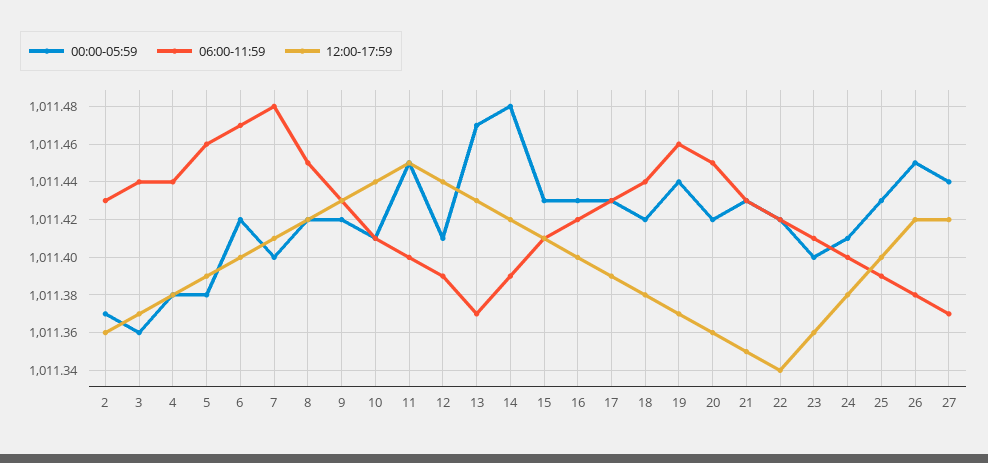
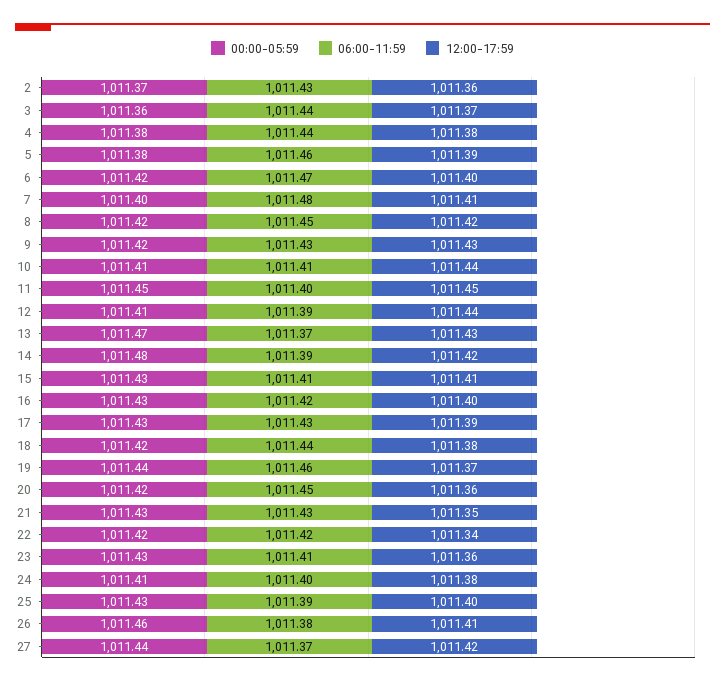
00:00-05:59, 23: 1011.4 -> 1011.43
00:00-05:59, 26: 1011.45 -> 1011.46
12:00-17:59, 26: 1011.42 -> 1011.41

